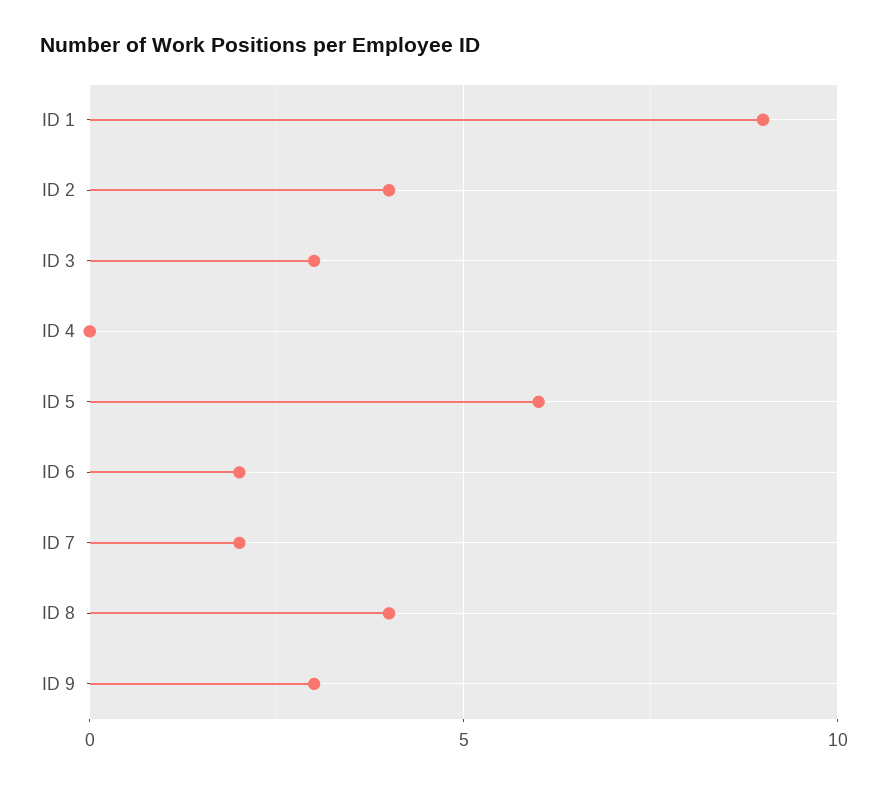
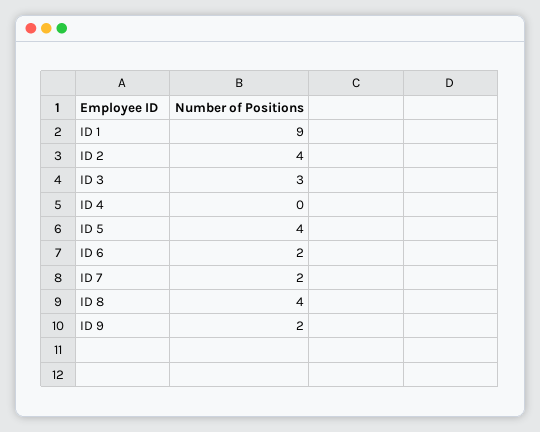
ID 5: 6 -> 4
ID 9: 3 -> 2

